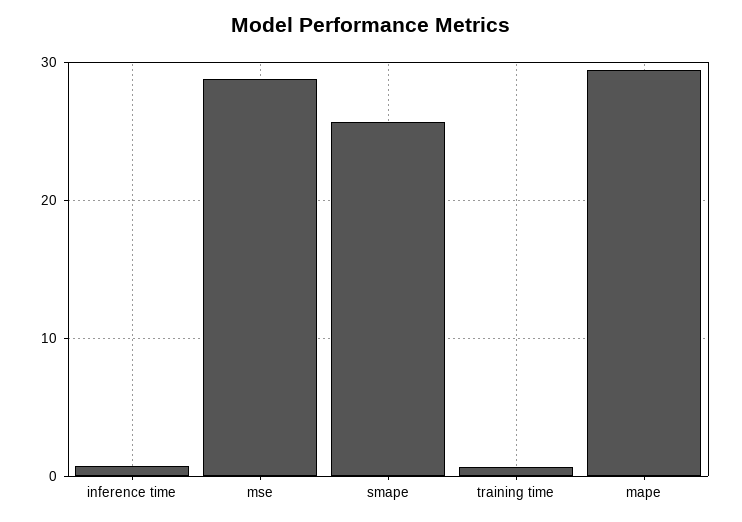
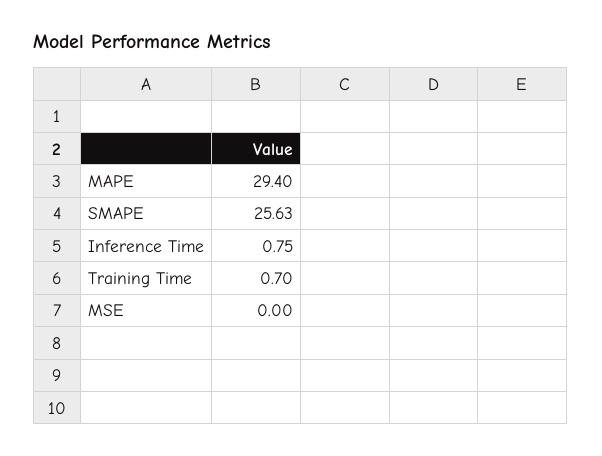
mse: 29 -> 0

